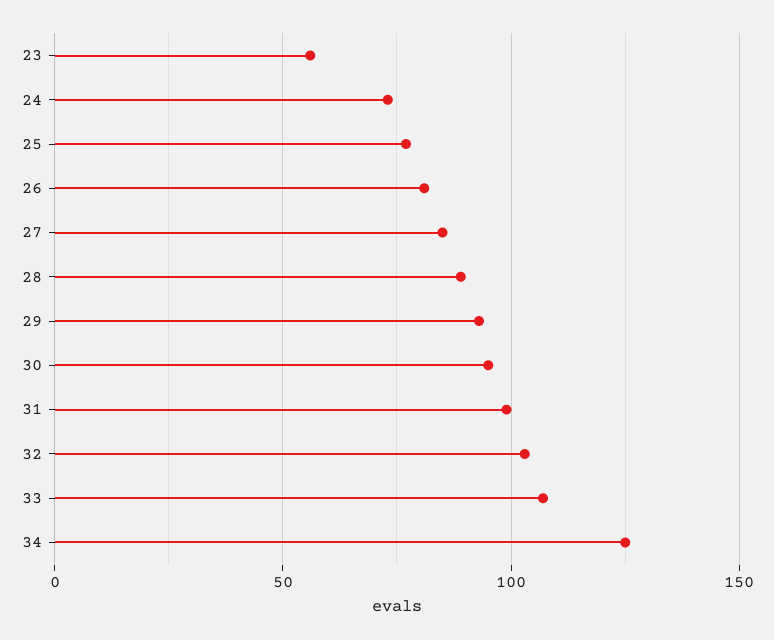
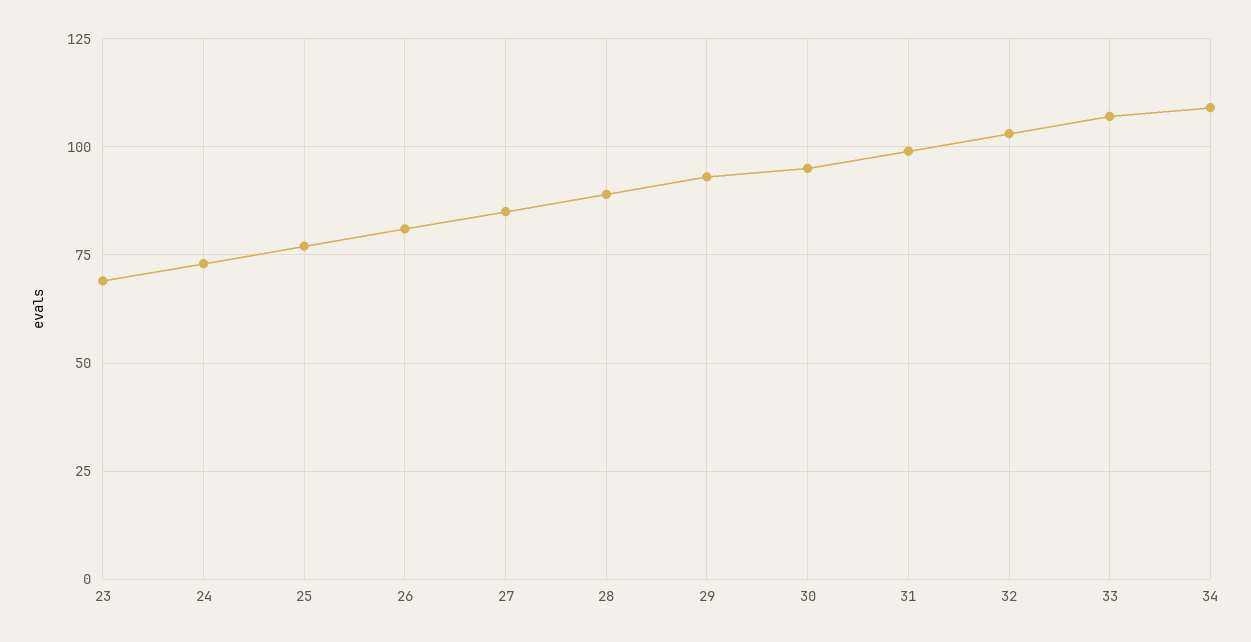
23: 55 -> 70
34: 125 -> 110

